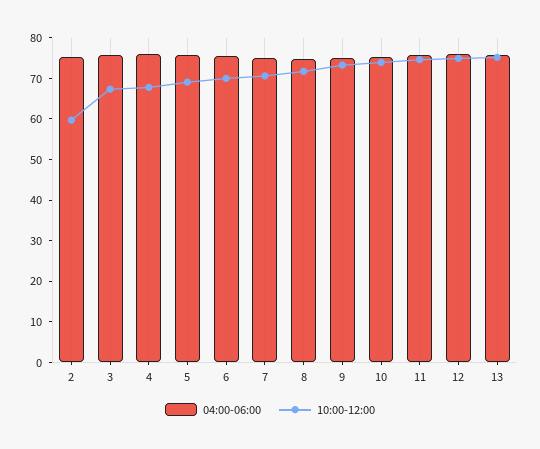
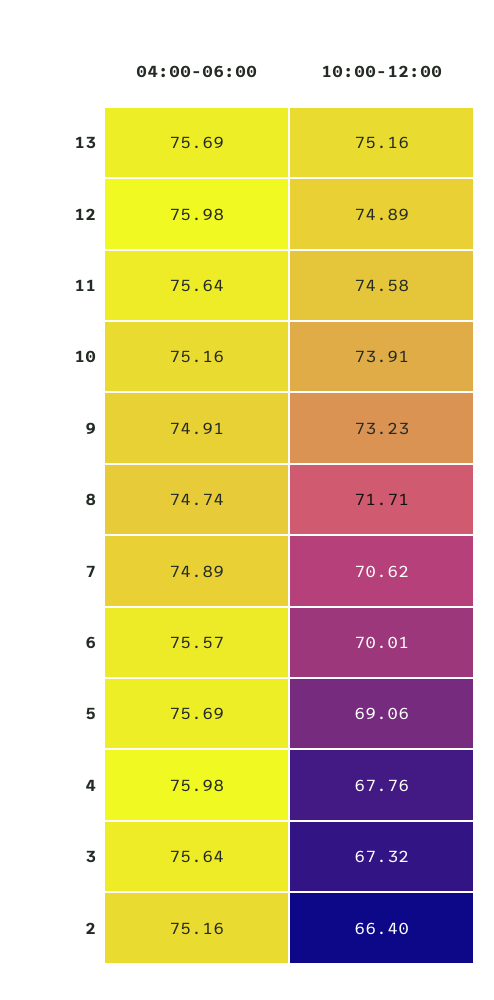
10:00-12:00, 2: 60 -> 66.4

